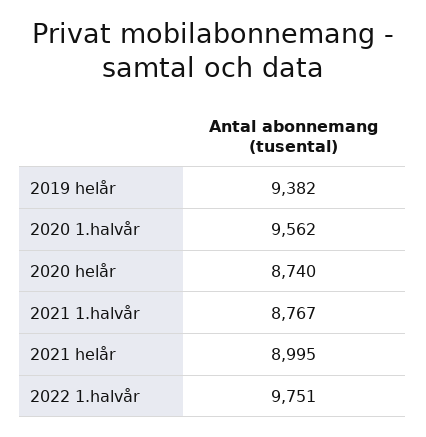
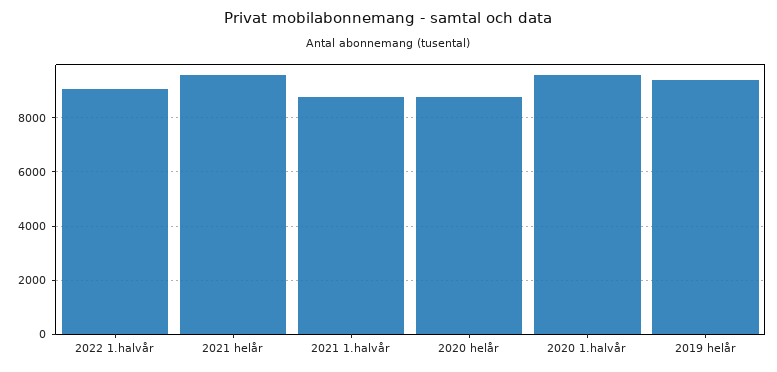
2021 helår: 8995 -> 9500
2022 1.halvår: 9751 -> 9000

